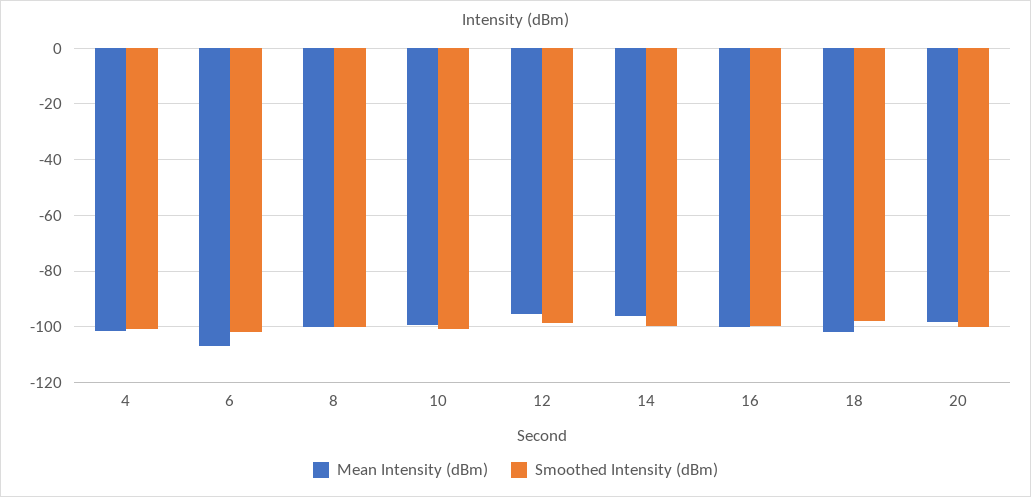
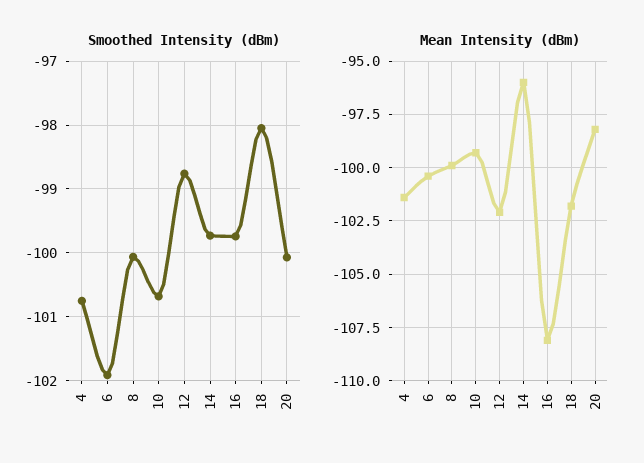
Mean Intensity (dBm), 6: -107.5 -> -100.5
Mean Intensity (dBm), 12: -95 -> -102
Mean Intensity (dBm), 16: -100 -> -108

